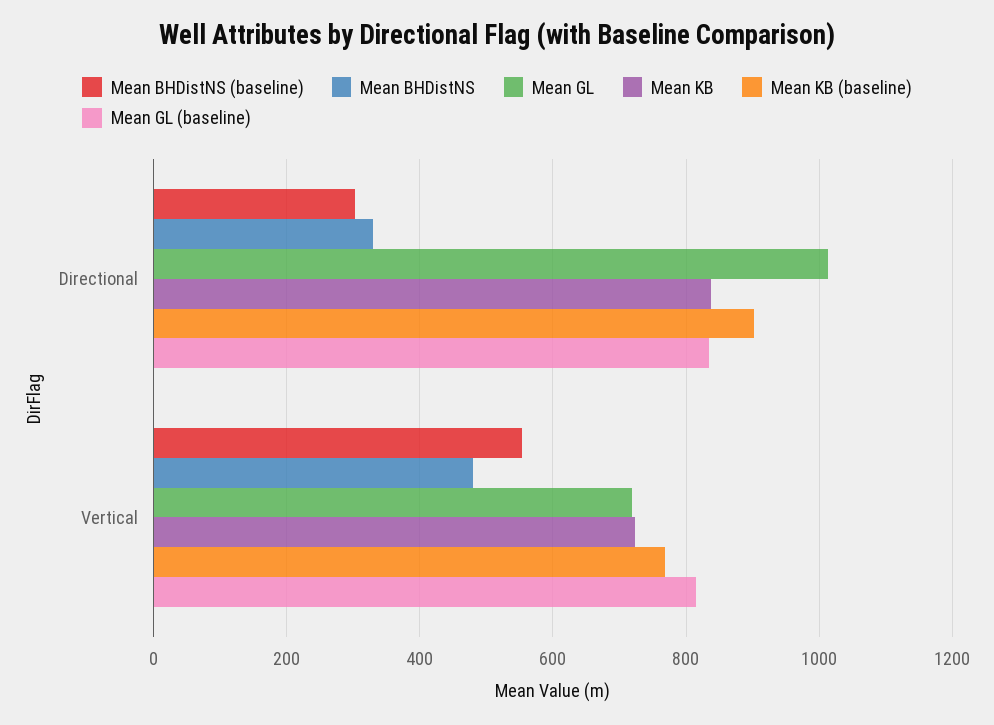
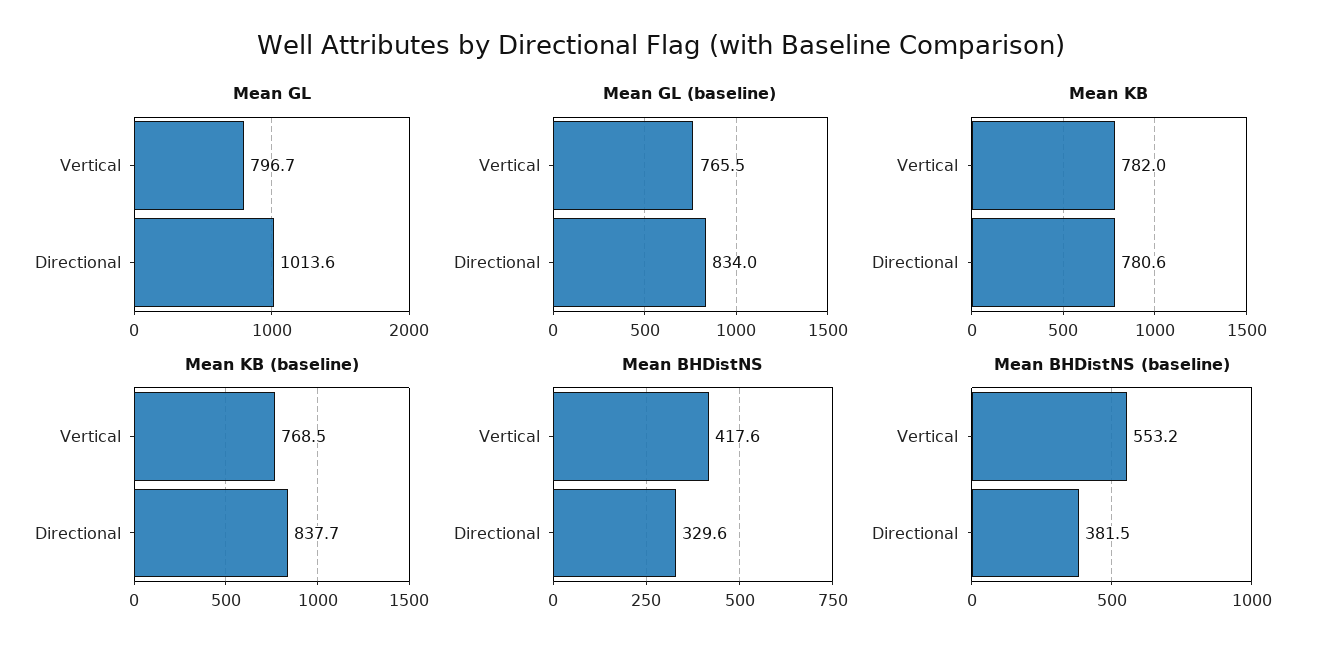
Mean BHDistNS (baseline), Directional: 300 -> 381.5
Mean KB, Directional: 840 -> 780.6
Mean KB (baseline), Directional: 900 -> 837.7
Mean BHDistNS, Vertical: 480 -> 417.6
Mean GL, Vertical: 720 -> 796.7
Mean KB, Vertical: 720 -> 782
Mean GL (baseline), Vertical: 820 -> 765.5

